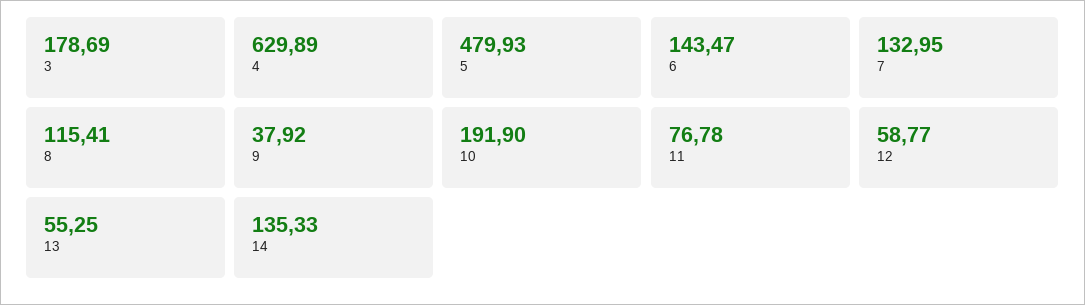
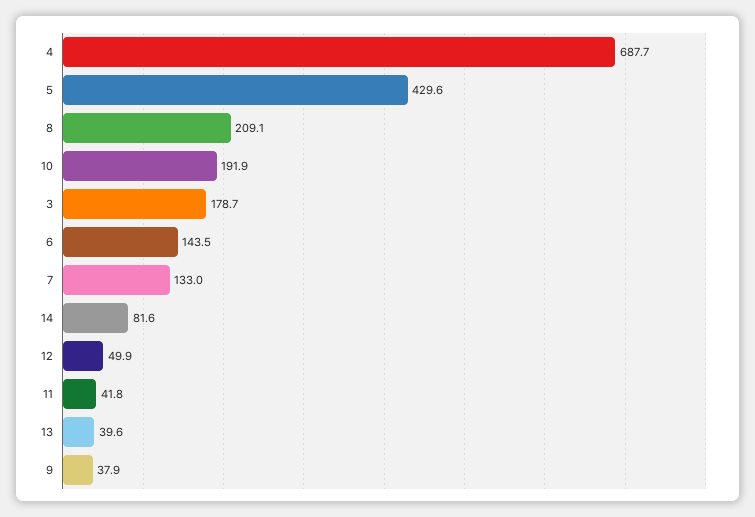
4: 629.89 -> 687.7
5: 479.93 -> 429.6
8: 115.41 -> 209.1
11: 76.78 -> 41.8
12: 58.77 -> 49.9
13: 55.25 -> 39.6
14: 135.33 -> 81.6

